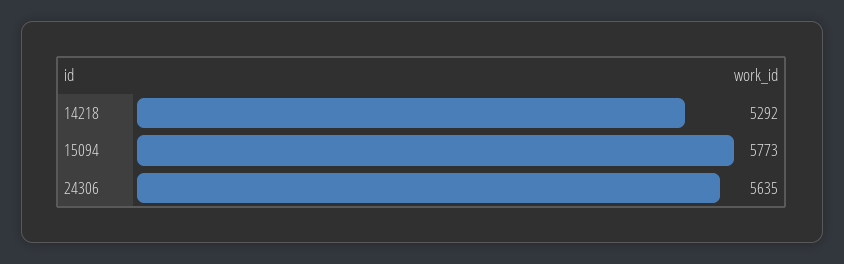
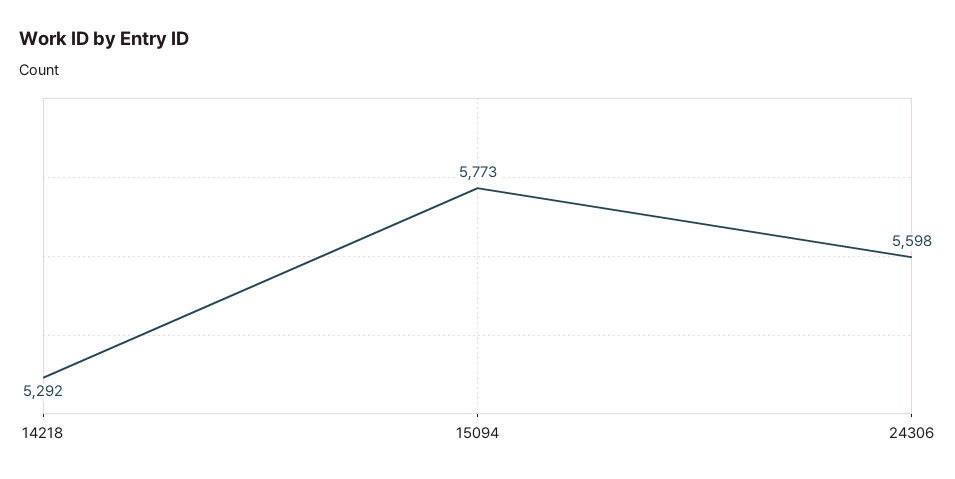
24306: 5635 -> 5598

